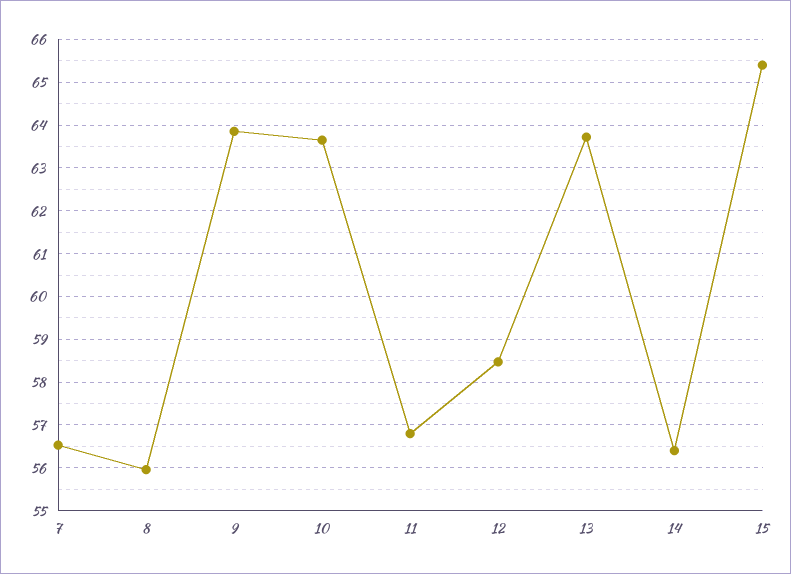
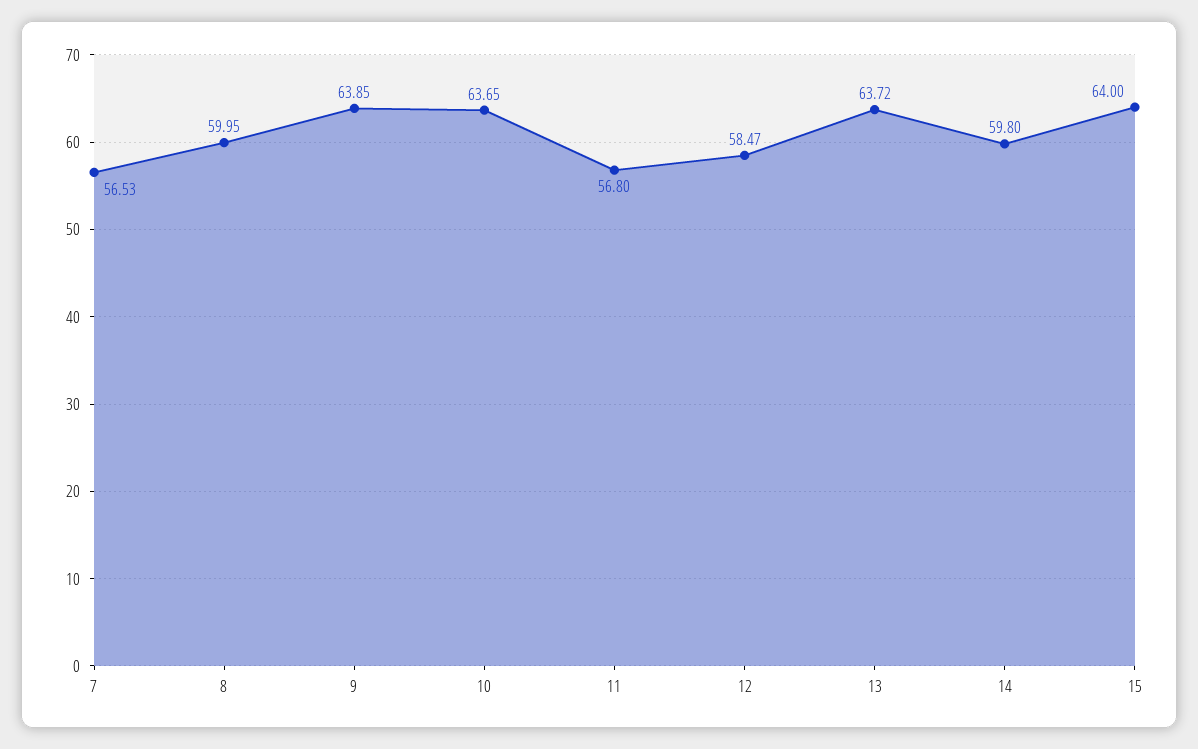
8: 56 -> 59.95
14: 56.4 -> 59.8
15: 65.4 -> 64

